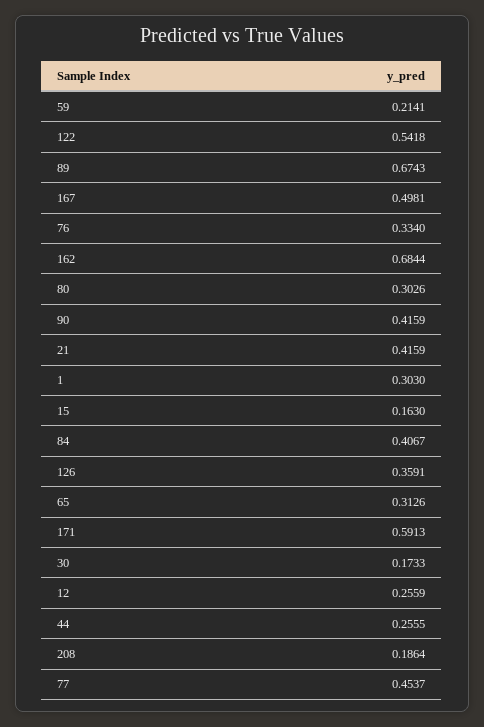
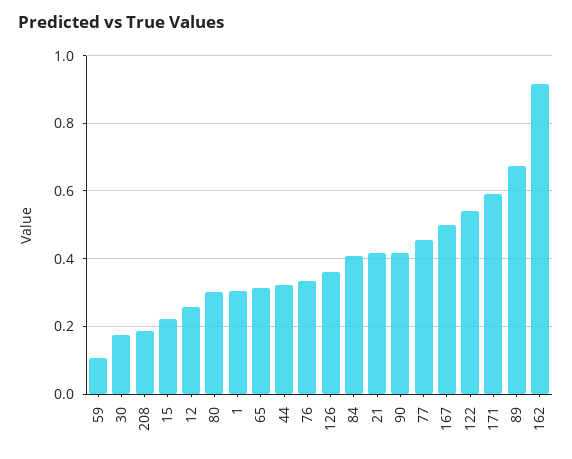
59: 0.2141 -> 0.1
162: 0.6844 -> 0.92
15: 0.163 -> 0.22
44: 0.2555 -> 0.32

